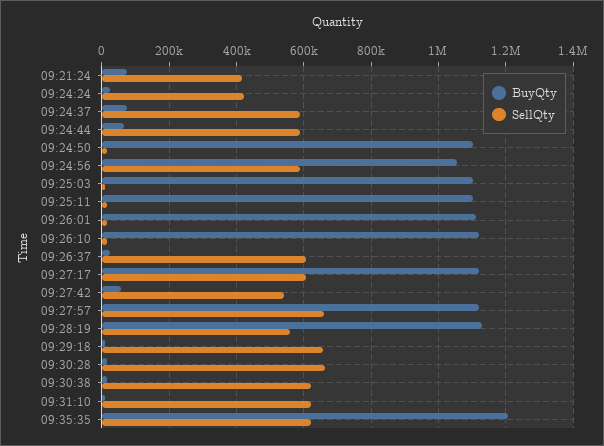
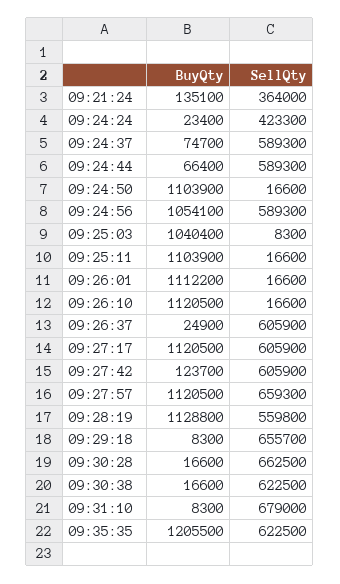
BuyQty, 09:21:24: 80000 -> 135100
SellQty, 09:21:24: 420000 -> 364000
BuyQty, 09:25:03: 1100000 -> 1040400
BuyQty, 09:27:42: 60000 -> 123700
SellQty, 09:27:42: 540000 -> 605900
SellQty, 09:31:10: 620000 -> 679000

